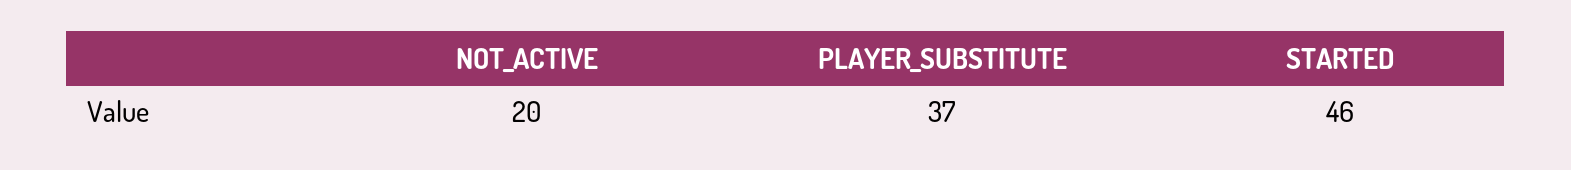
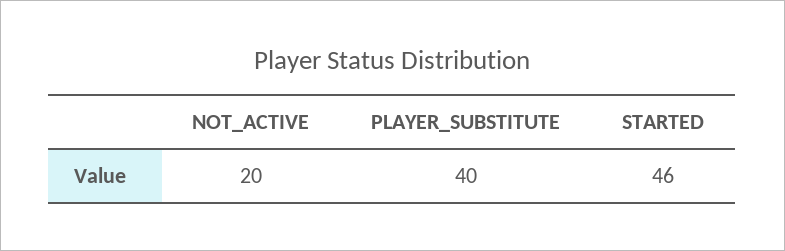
PLAYER_SUBSTITUTE: 37 -> 40

